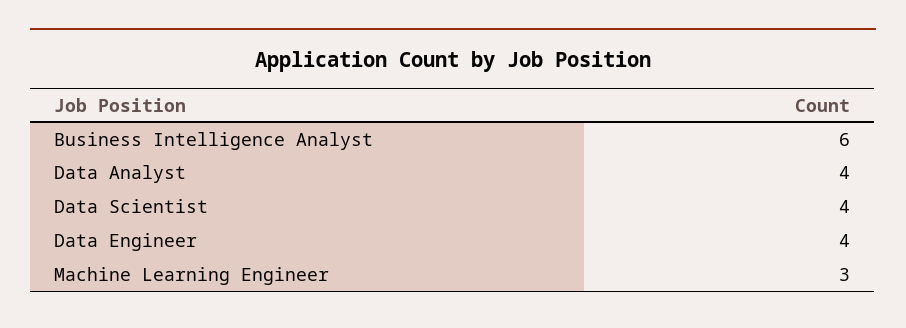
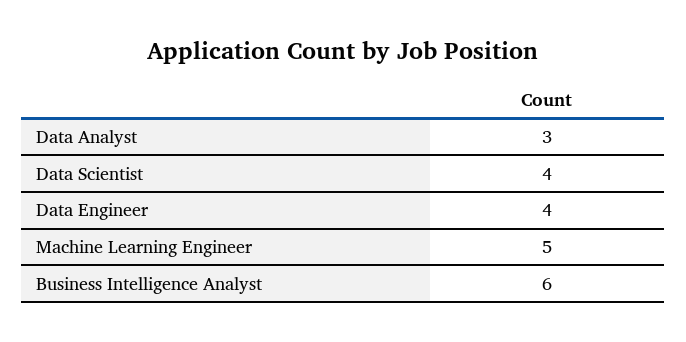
Data Analyst: 4 -> 3
Machine Learning Engineer: 3 -> 5

